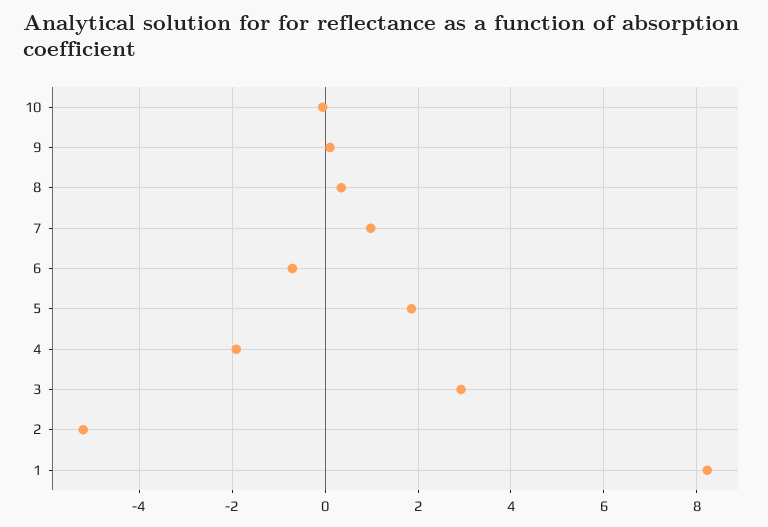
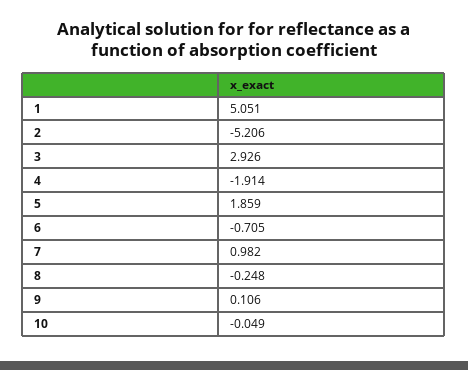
8: 0.4 -> -0.248
1: 8.2 -> 5.051

